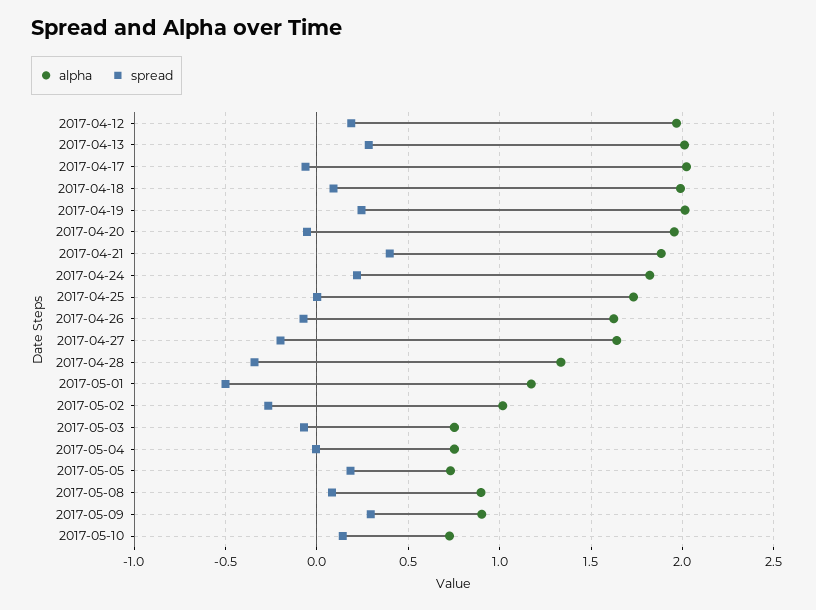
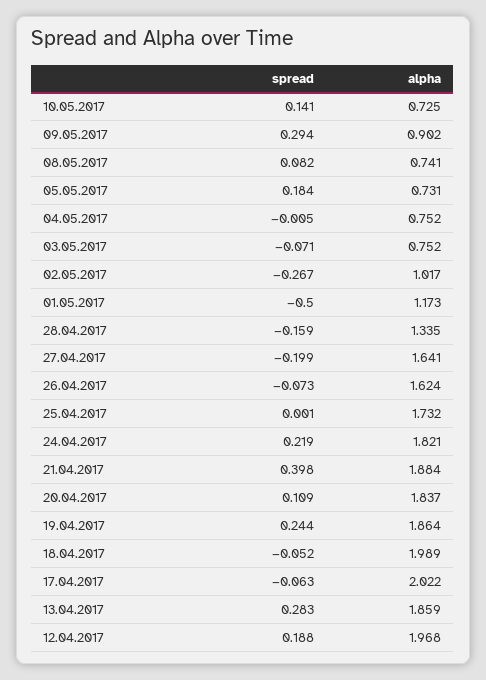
alpha, 2017-04-13: 2 -> 1.859
spread, 2017-04-18: 0.1 -> -0.052
alpha, 2017-04-19: 2 -> 1.864
alpha, 2017-04-20: 1.95 -> 1.837
spread, 2017-04-20: -0.05 -> 0.109
spread, 2017-04-28: -0.35 -> -0.159
alpha, 2017-05-08: 0.9 -> 0.741

